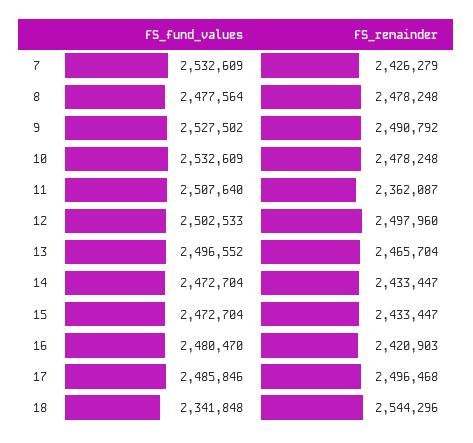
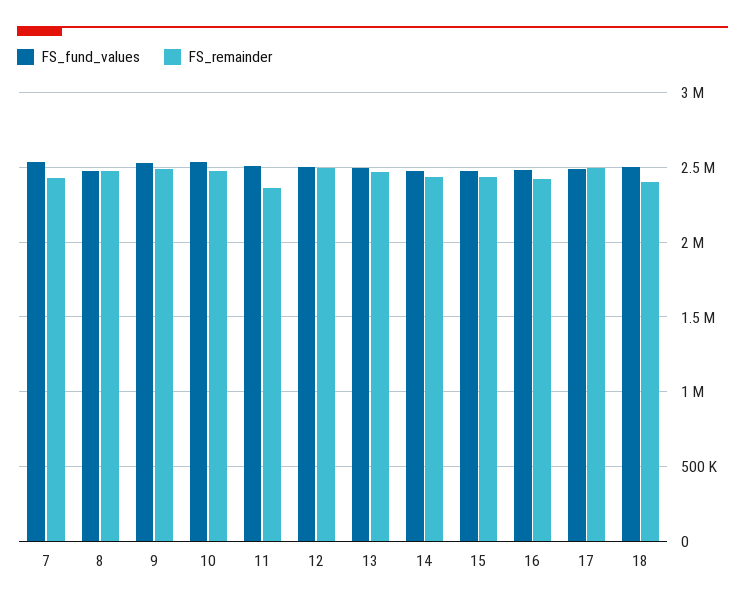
FS_fund_values, 18: 2341848 -> 2500000
FS_remainder, 18: 2544296 -> 2400000

